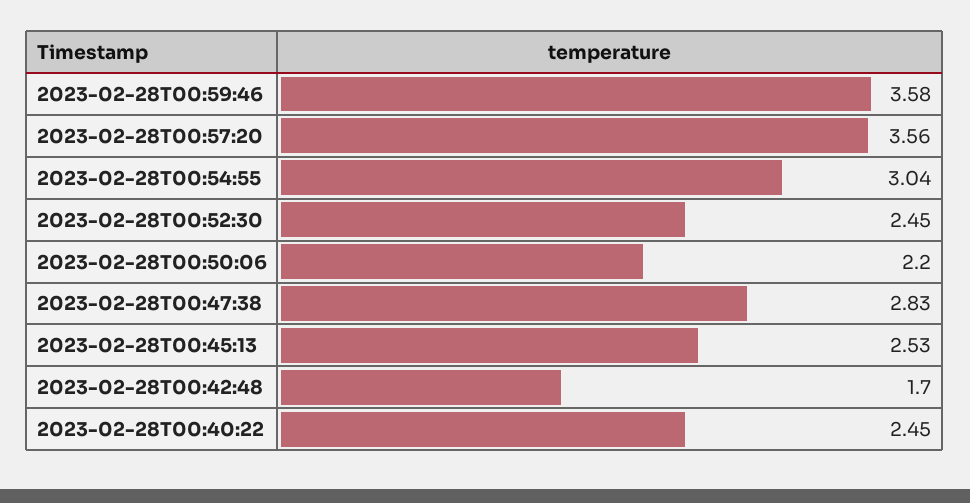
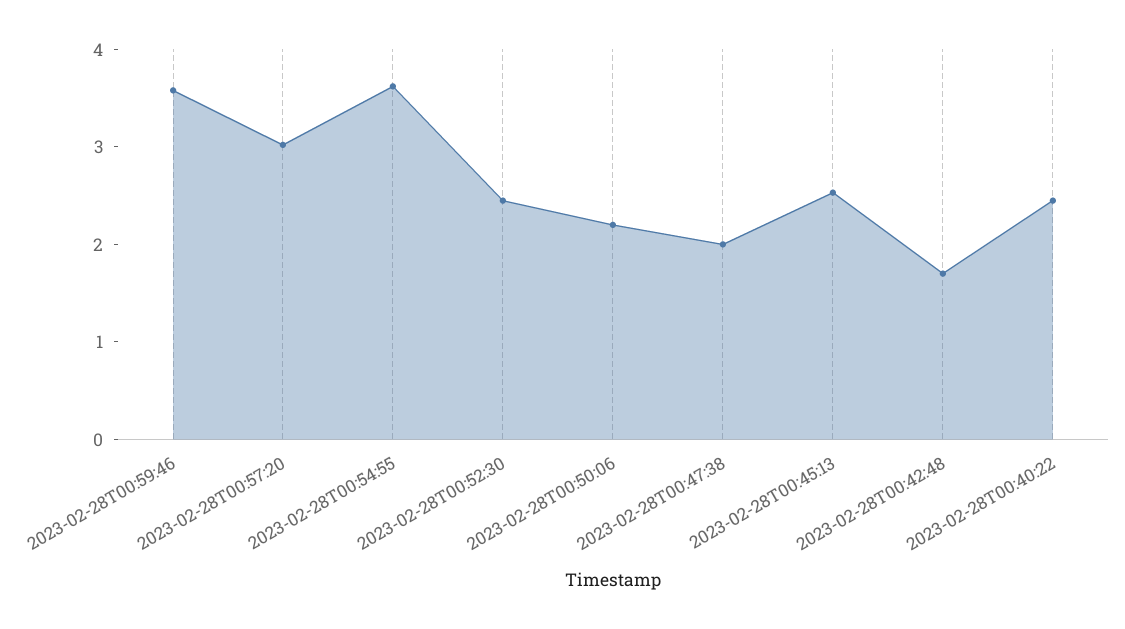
2023-02-28T00:57:20: 3.56 -> 3
2023-02-28T00:54:55: 3.04 -> 3.6
2023-02-28T00:47:38: 2.83 -> 2

